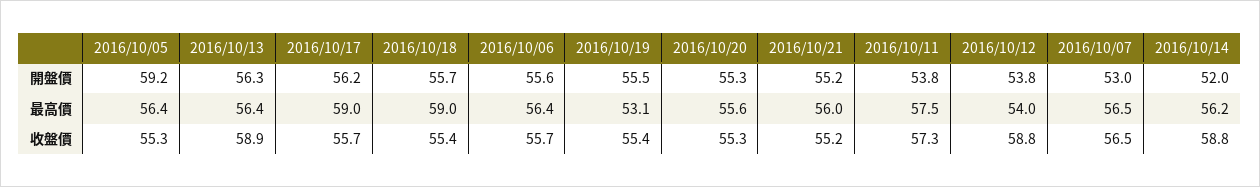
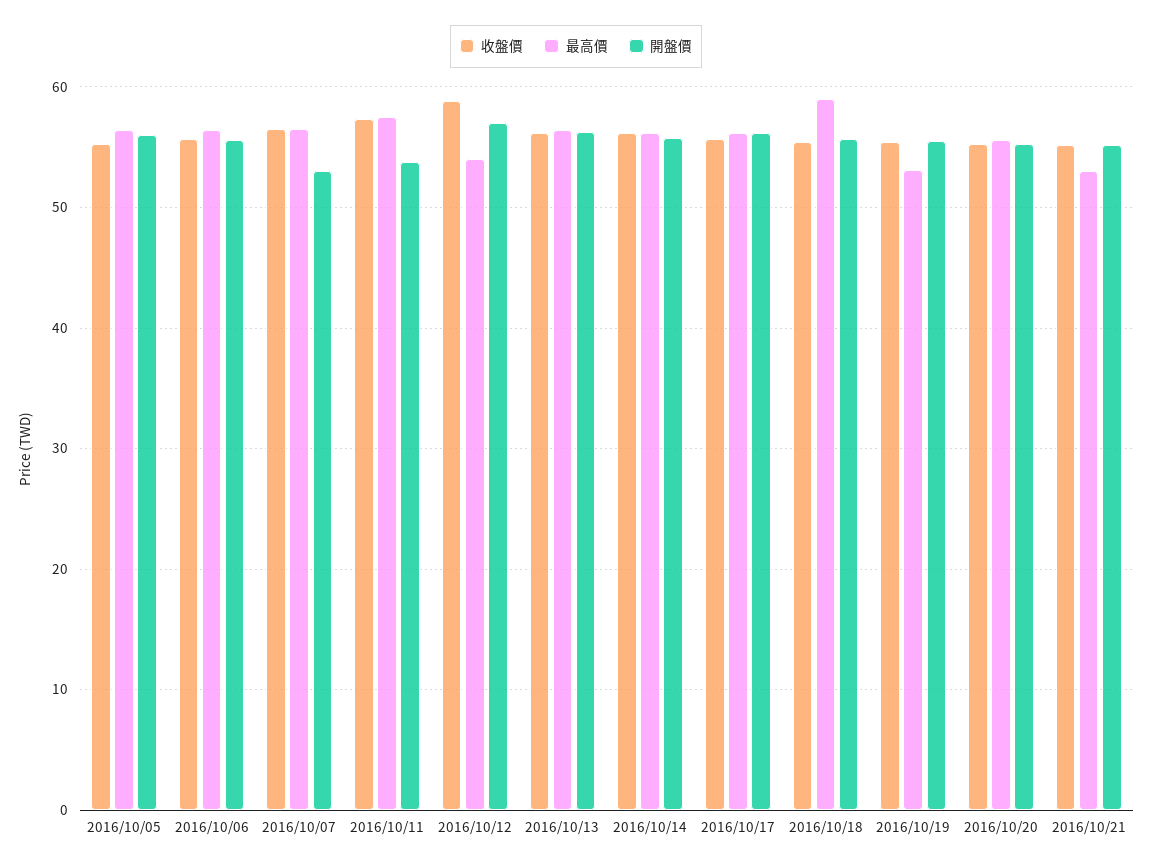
開盤價, 2016/10/05: 59.2 -> 56
開盤價, 2016/10/12: 53.8 -> 57
開盤價, 2016/10/14: 52 -> 56
最高價, 2016/10/17: 59 -> 56
最高價, 2016/10/21: 56 -> 53
收盤價, 2016/10/13: 58.9 -> 56
收盤價, 2016/10/14: 58.8 -> 56

